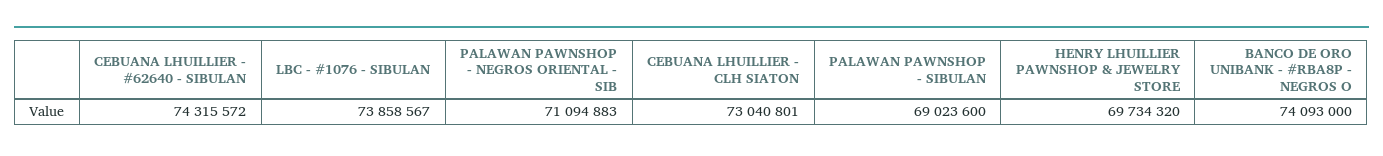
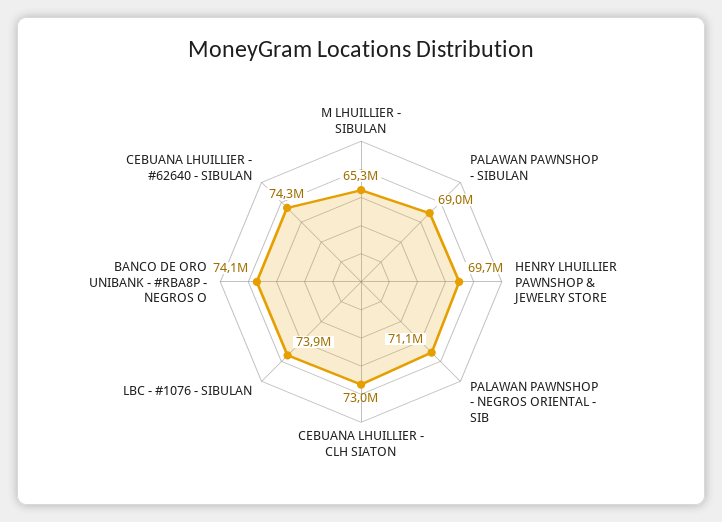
M LHUILLIER - SIBULAN: none -> 65300000

